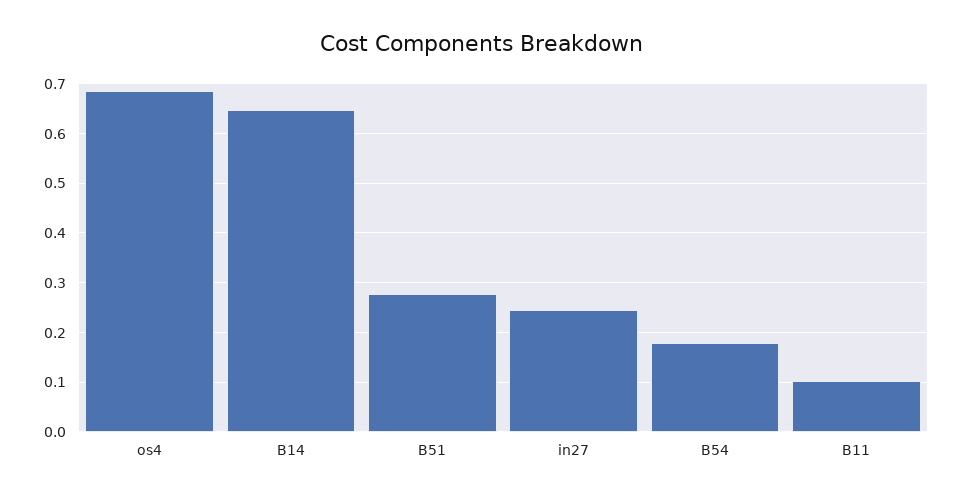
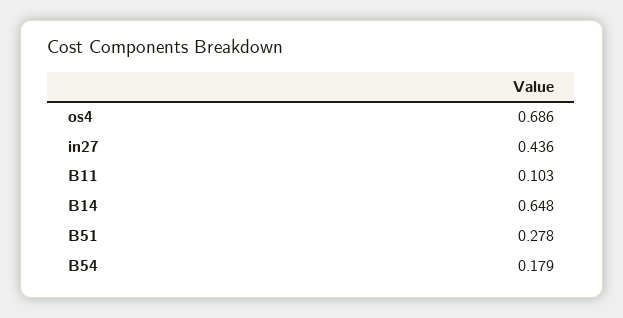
in27: 0.24 -> 0.436

